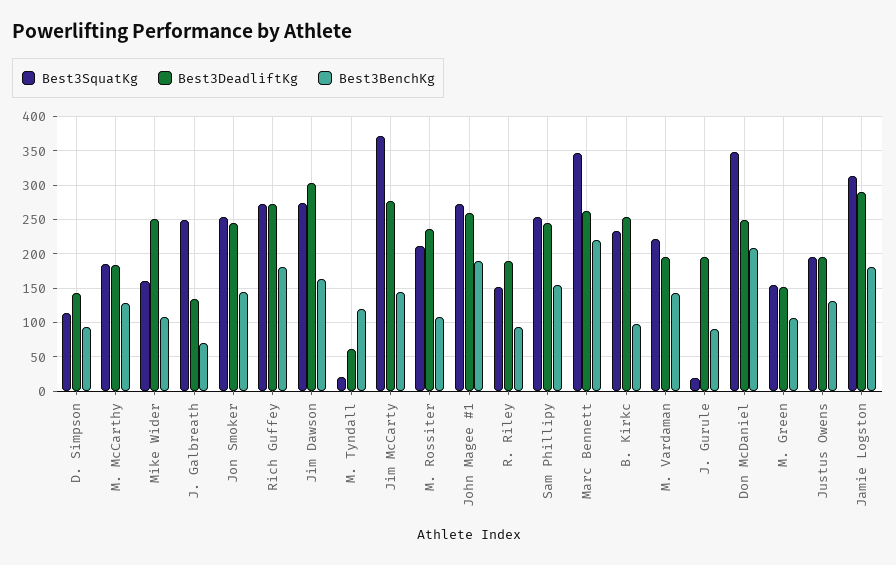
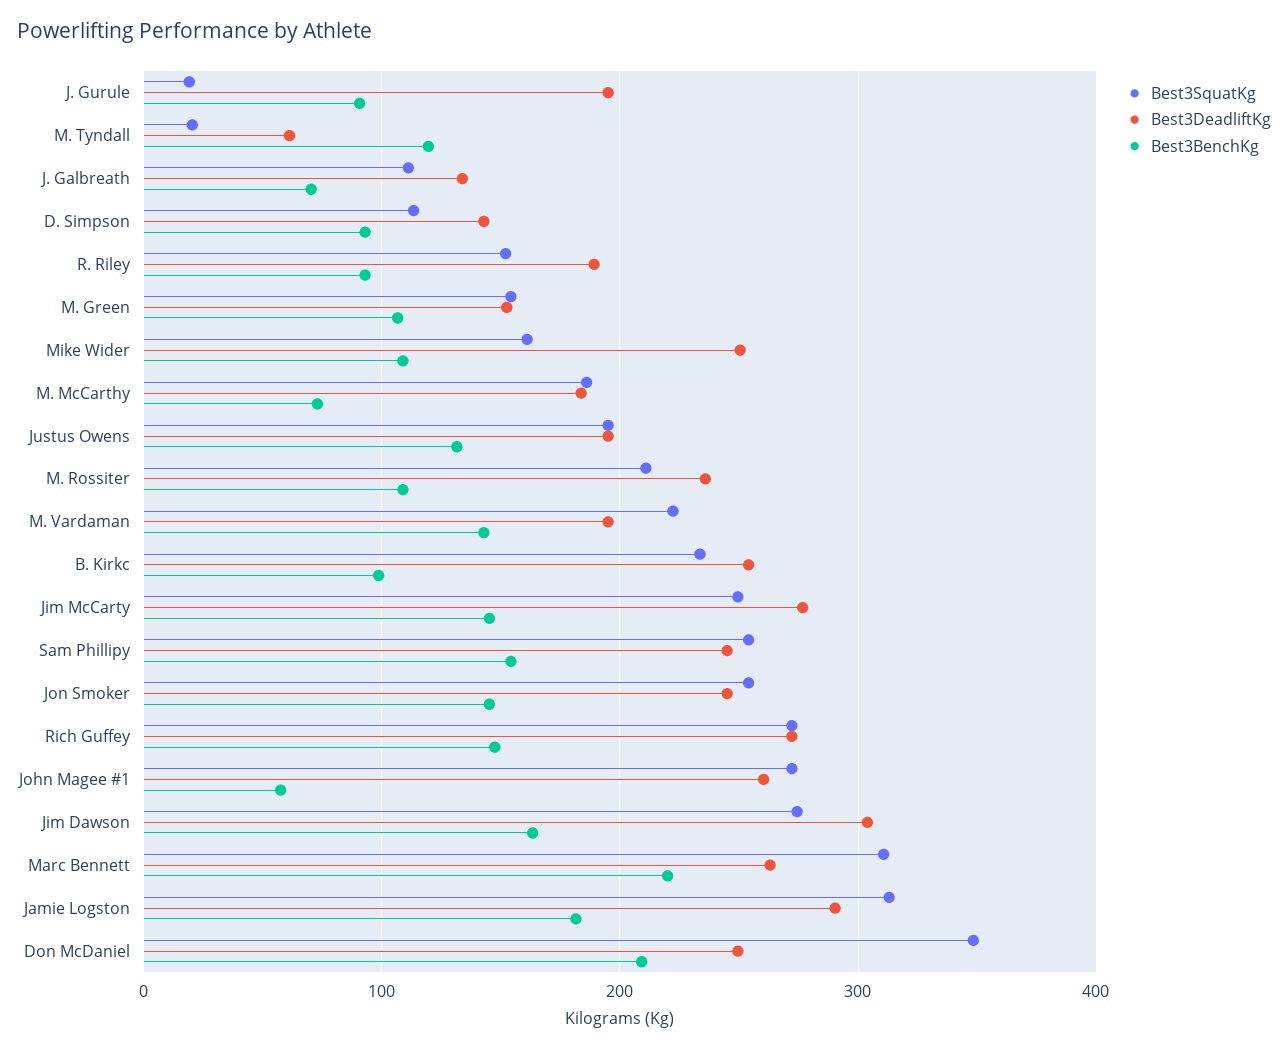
Best3BenchKg, M. McCarthy: 130 -> 70
Best3SquatKg, J. Galbreath: 250 -> 110
Best3BenchKg, Rich Guffey: 180 -> 150
Best3SquatKg, Jim McCarty: 370 -> 250
Best3BenchKg, John Magee #1: 190 -> 60
Best3SquatKg, Marc Bennett: 350 -> 310

